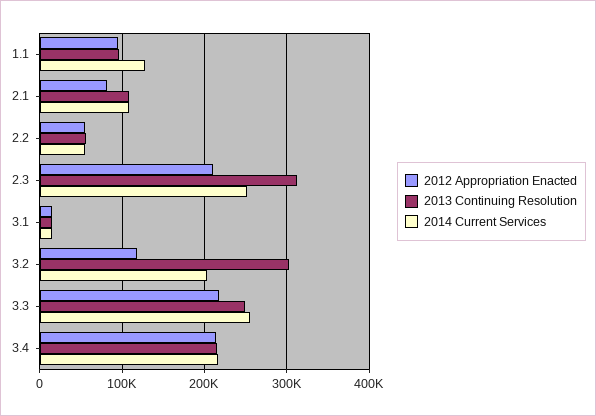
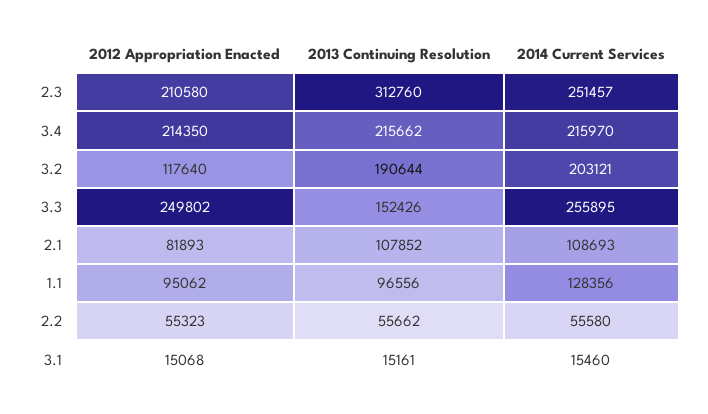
2013 Continuing Resolution, 3.2: 300000 -> 190644
2012 Appropriation Enacted, 3.3: 220000 -> 249802
2013 Continuing Resolution, 3.3: 250000 -> 152426

